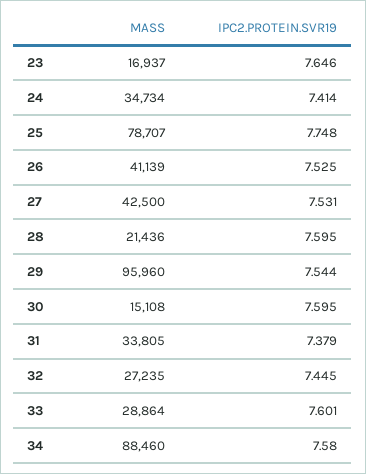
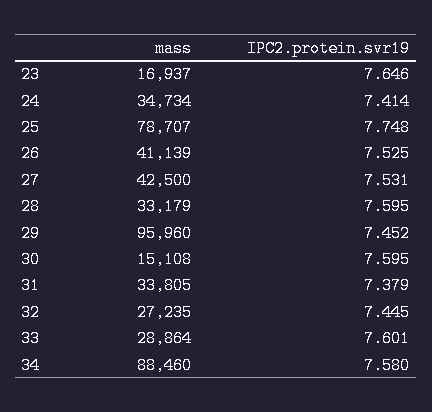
MASS, 28: 21436 -> 33179
IPC2.PROTEIN.SVR19, 29: 7.544 -> 7.452

